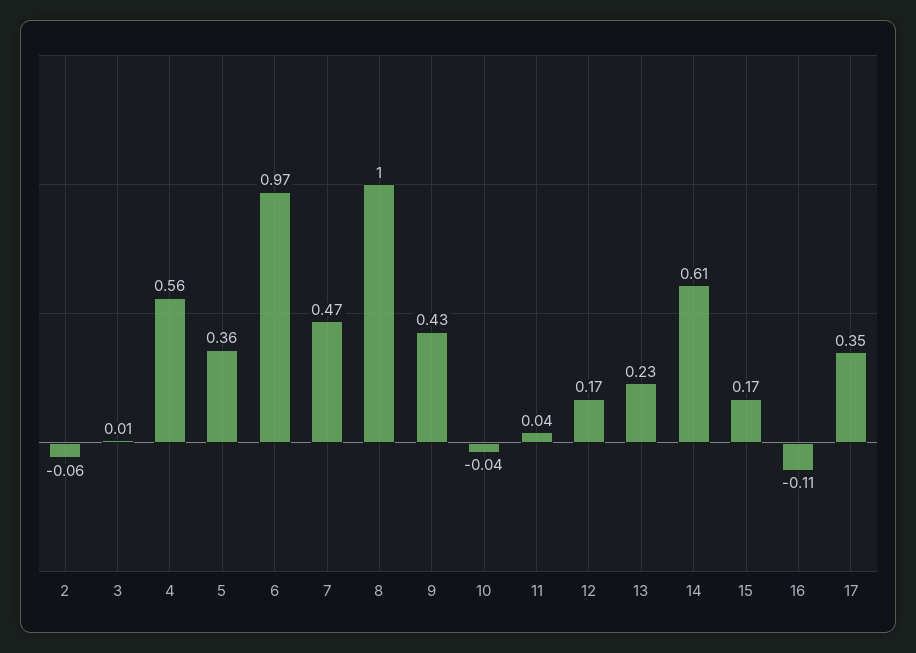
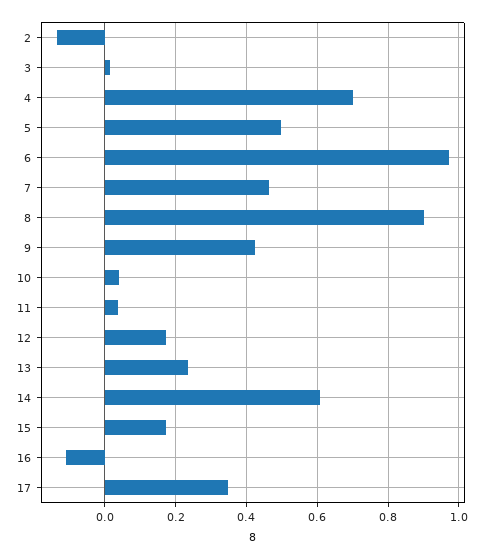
2: -0.06 -> -0.14
4: 0.56 -> 0.7
5: 0.36 -> 0.5
8: 1 -> 0.9
10: -0.04 -> 0.04

